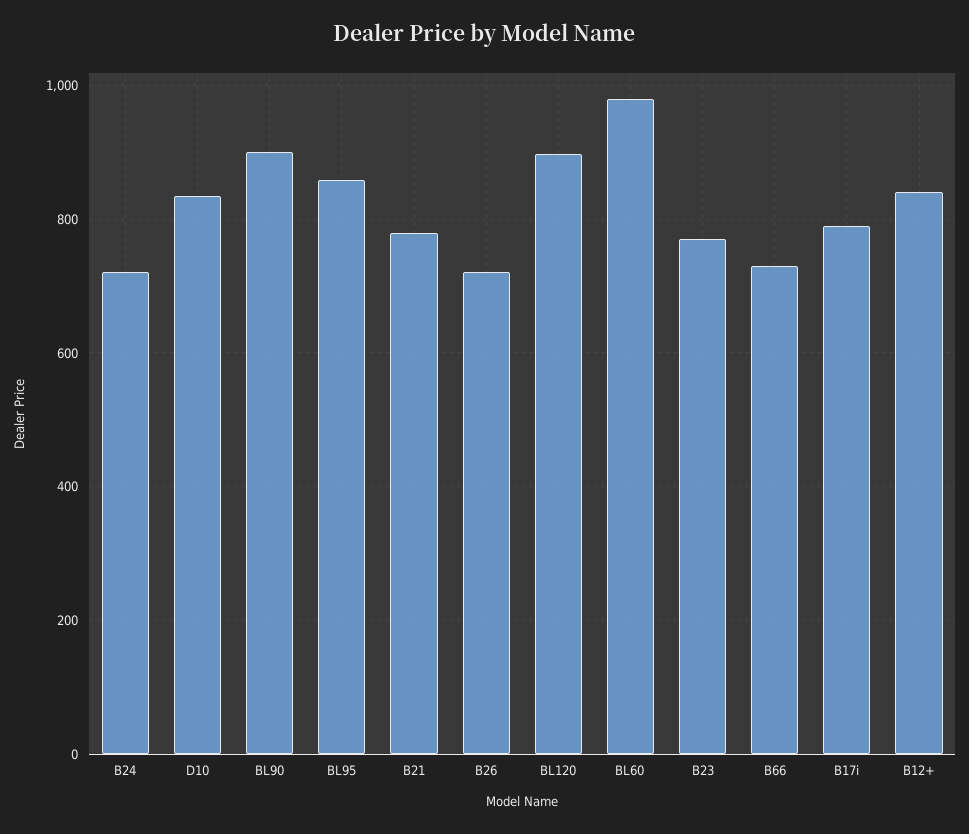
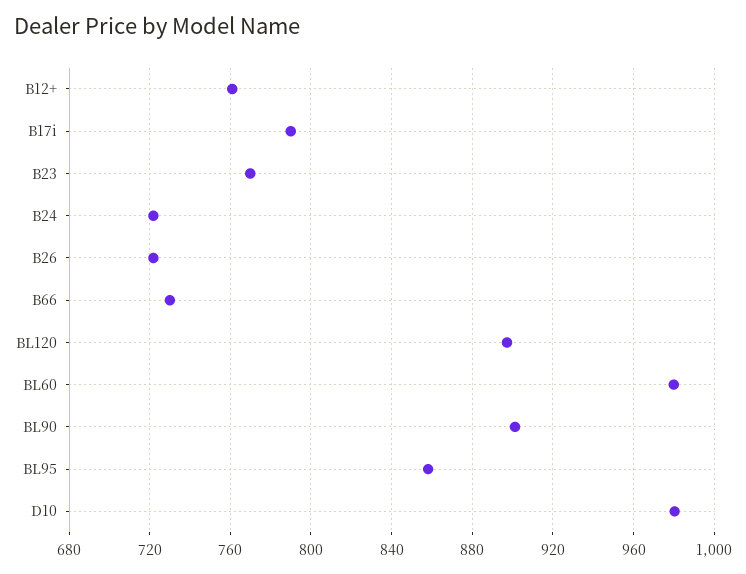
D10: 840 -> 980
B21: 780 -> none
B12+: 840 -> 760

